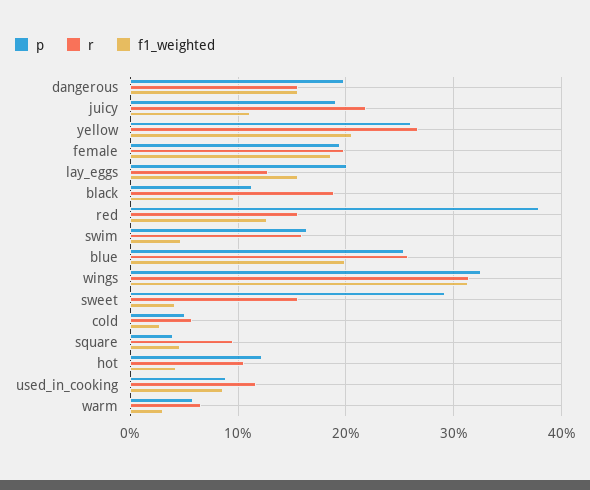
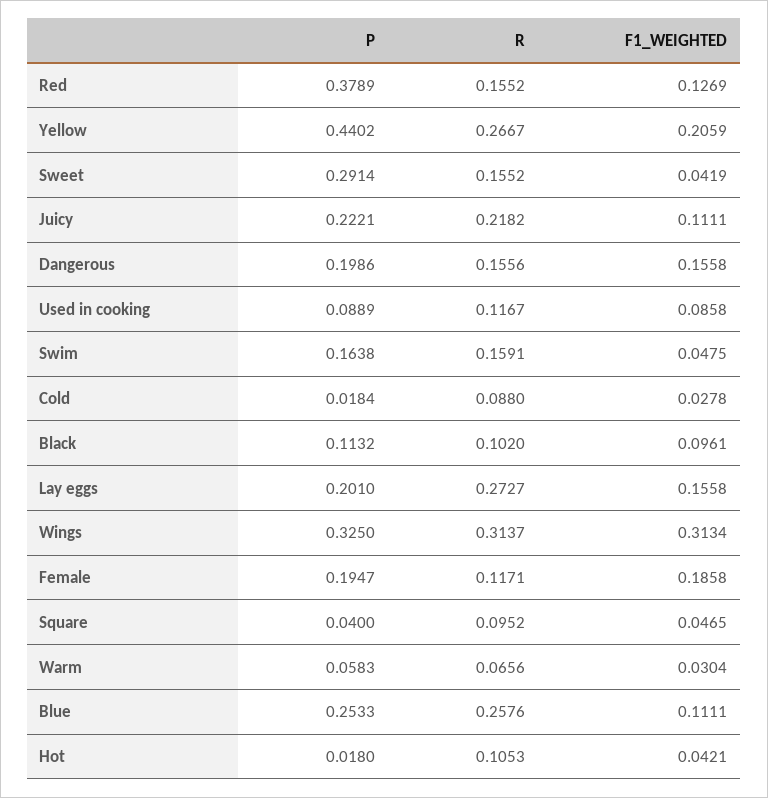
p, juicy: 0.19 -> 0.2221
p, yellow: 0.26 -> 0.4402
r, female: 0.2 -> 0.1171
r, lay_eggs: 0.13 -> 0.2727
r, black: 0.19 -> 0.102
f1_weighted, blue: 0.2 -> 0.1111
p, cold: 0.05 -> 0.0184
r, cold: 0.06 -> 0.088
p, hot: 0.12 -> 0.018

